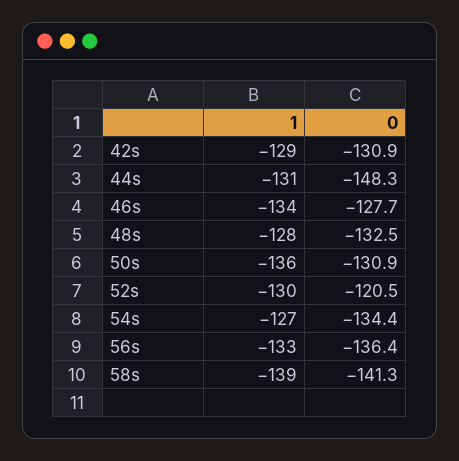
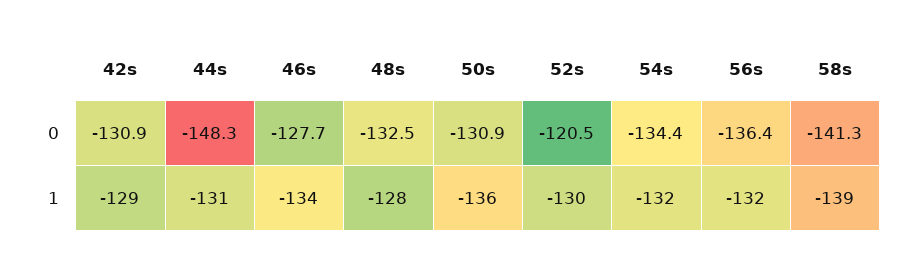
1, 54s: -127 -> -132
1, 56s: -133 -> -132

